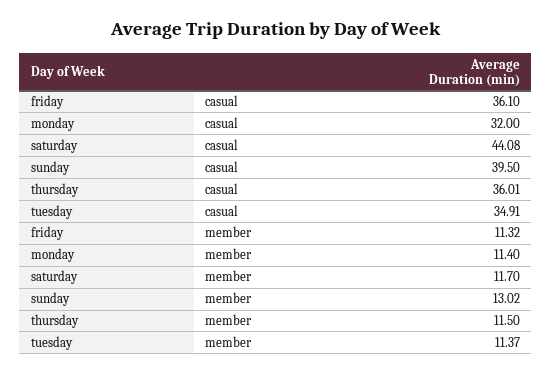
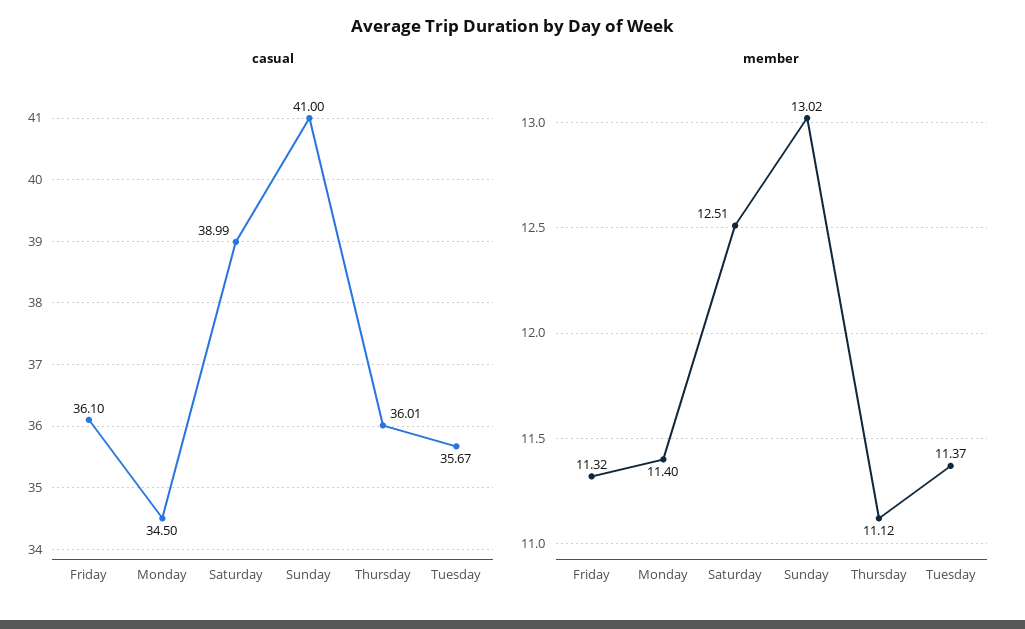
casual, monday: 32 -> 34.5
casual, saturday: 44.08 -> 38.99
casual, sunday: 39.5 -> 41
casual, tuesday: 34.91 -> 35.67
member, saturday: 11.7 -> 12.51
member, thursday: 11.5 -> 11.12

